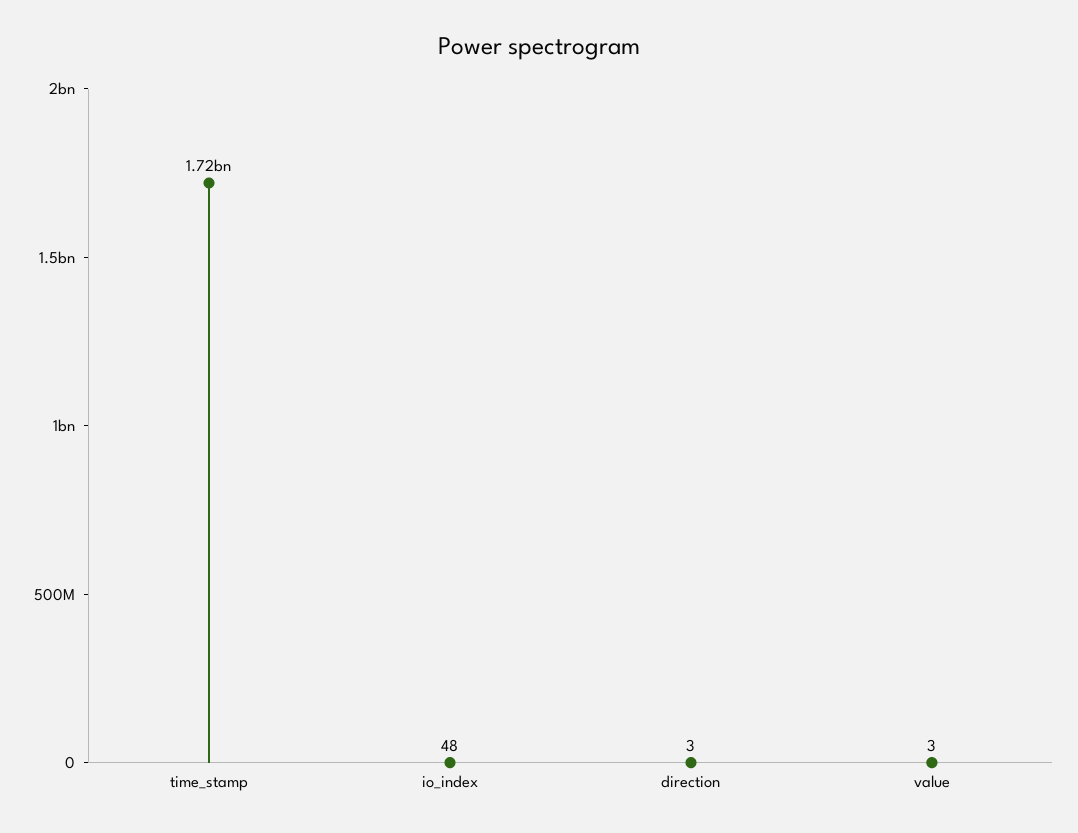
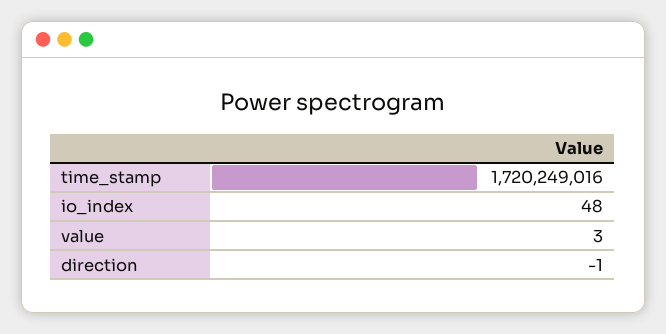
direction: 3 -> -1

